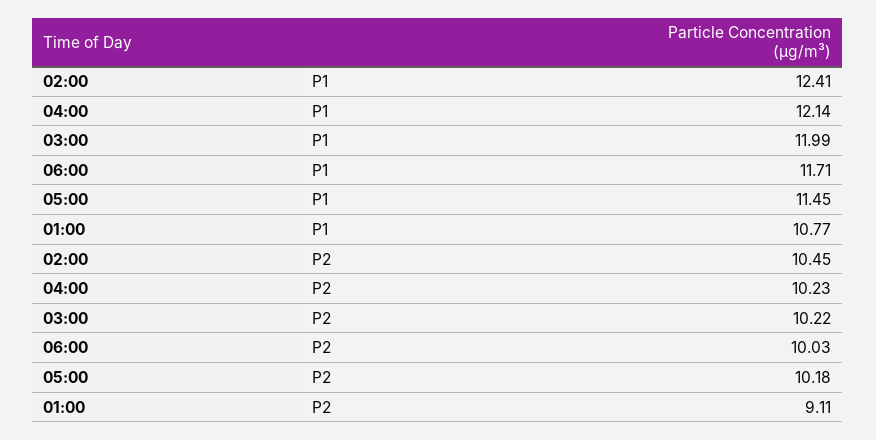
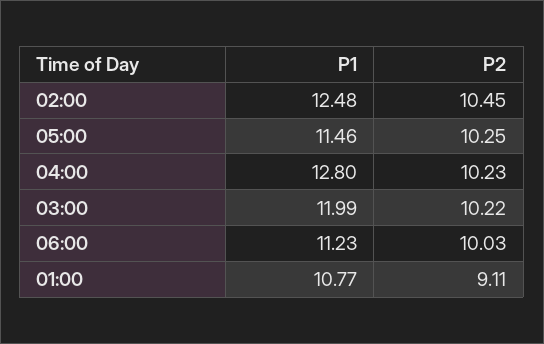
02:00, P1: 12.41 -> 12.48
04:00, P1: 12.14 -> 12.8
06:00, P1: 11.71 -> 11.23
05:00, P1: 11.45 -> 11.46
05:00, P2: 10.18 -> 10.25

